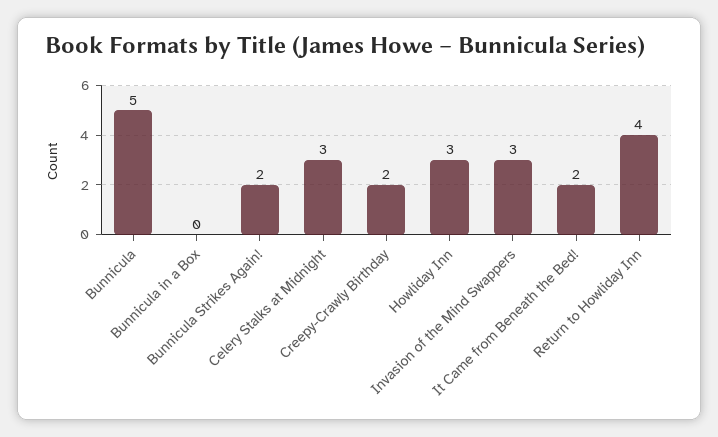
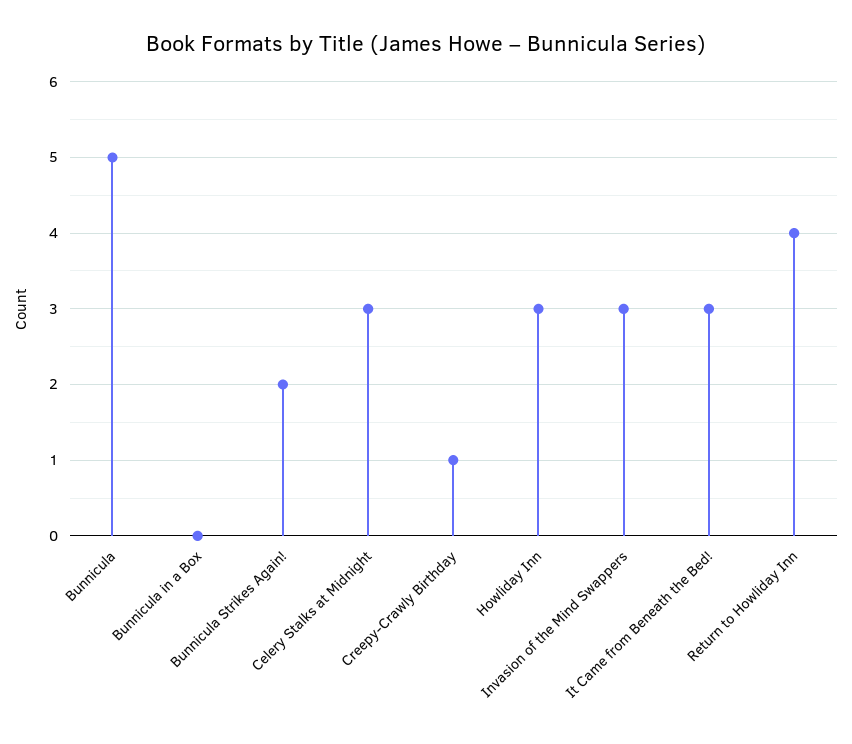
Creepy-Crawly Birthday: 2 -> 1
It Came from Beneath the Bed!: 2 -> 3

